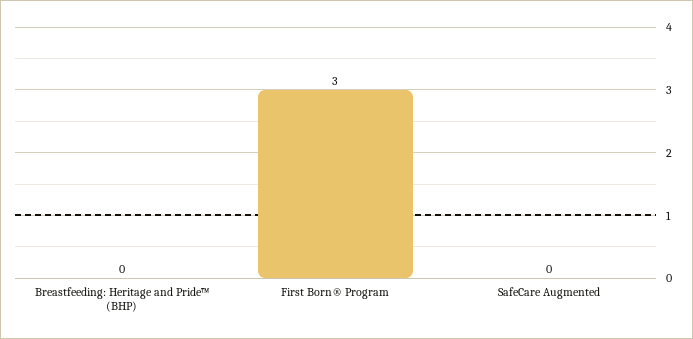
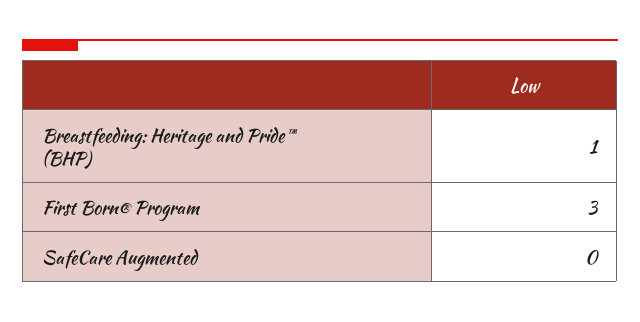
Breastfeeding: Heritage and Pride™ (BHP): 0 -> 1

